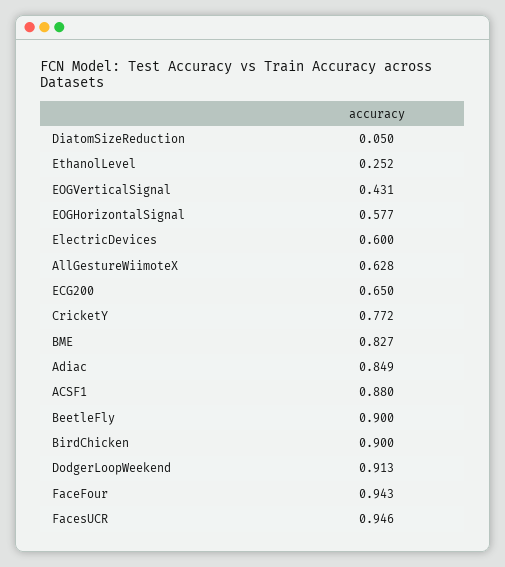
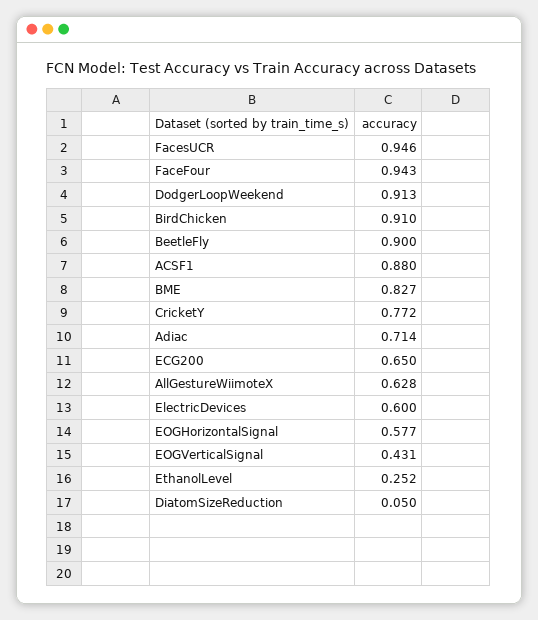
Adiac: 0.849 -> 0.714
BirdChicken: 0.9 -> 0.91

